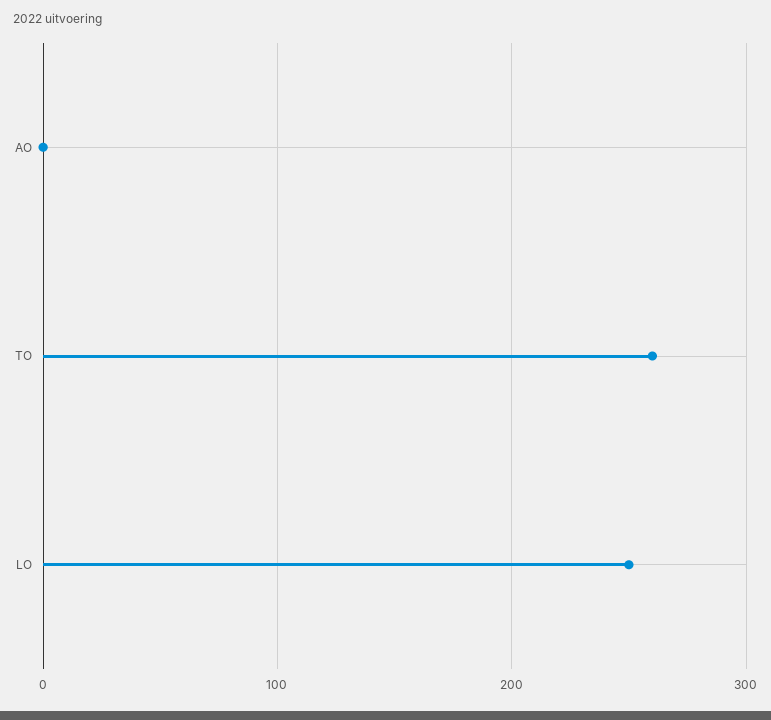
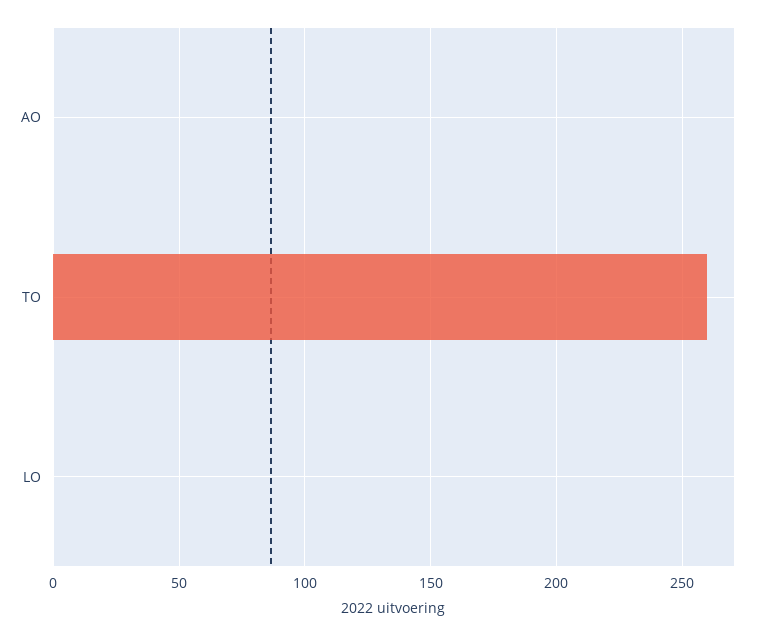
LO: 250 -> 0

